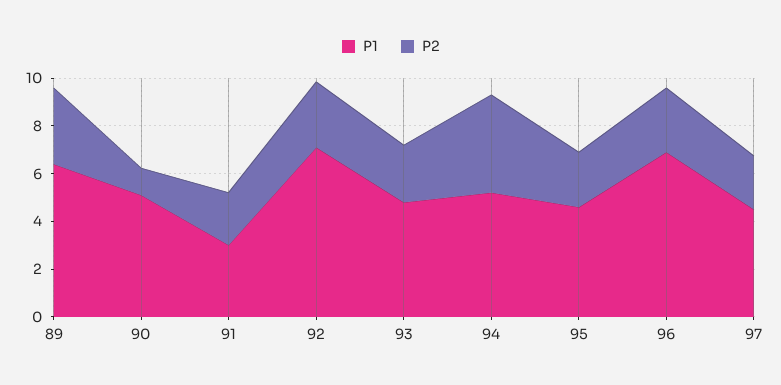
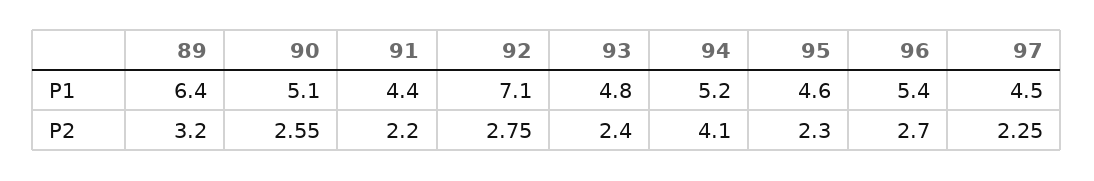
P2, 90: 1 -> 2.55
P1, 91: 3 -> 4.4
P1, 96: 7 -> 5.4

